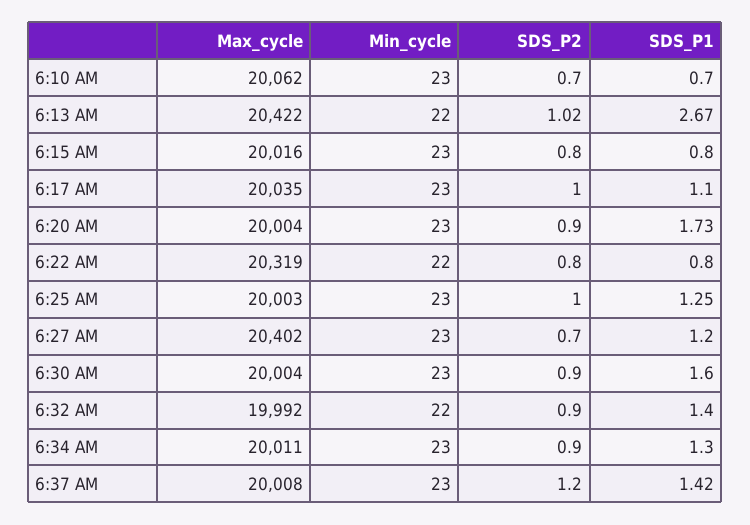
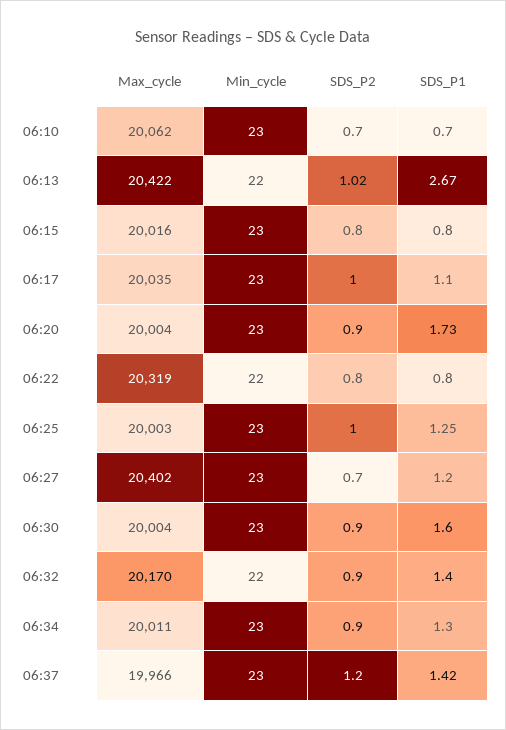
Max_cycle, 6:32 AM: 19992 -> 20170
Max_cycle, 6:37 AM: 20008 -> 19966

